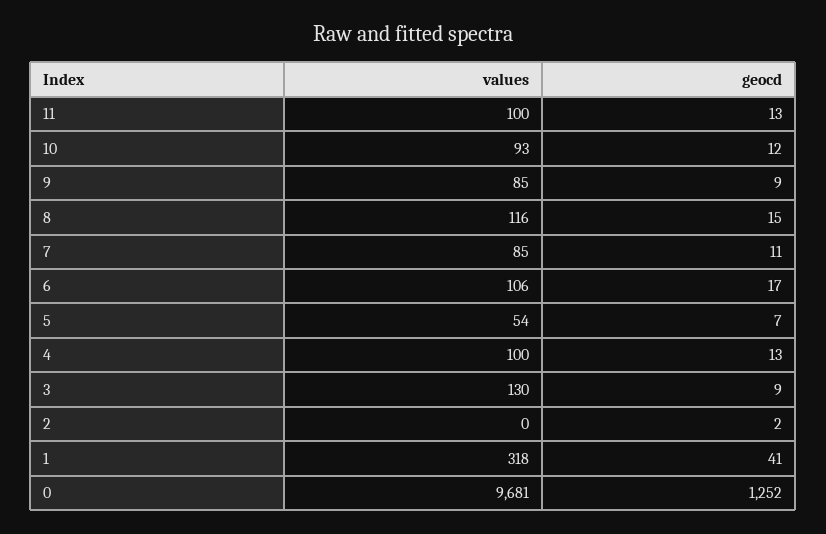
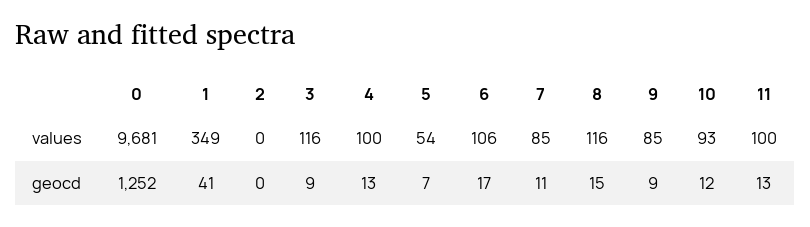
values, 3: 130 -> 116
geocd, 2: 2 -> 0
values, 1: 318 -> 349

